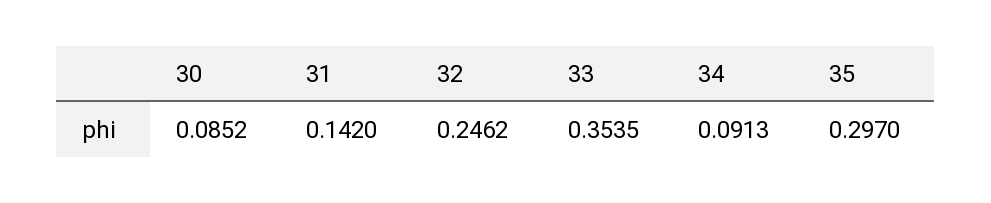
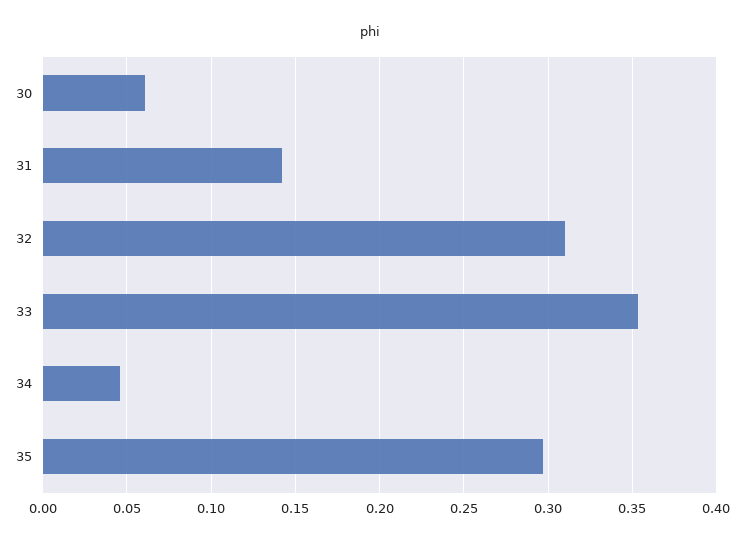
30: 0.0852 -> 0.06
32: 0.2462 -> 0.31
34: 0.0913 -> 0.045

